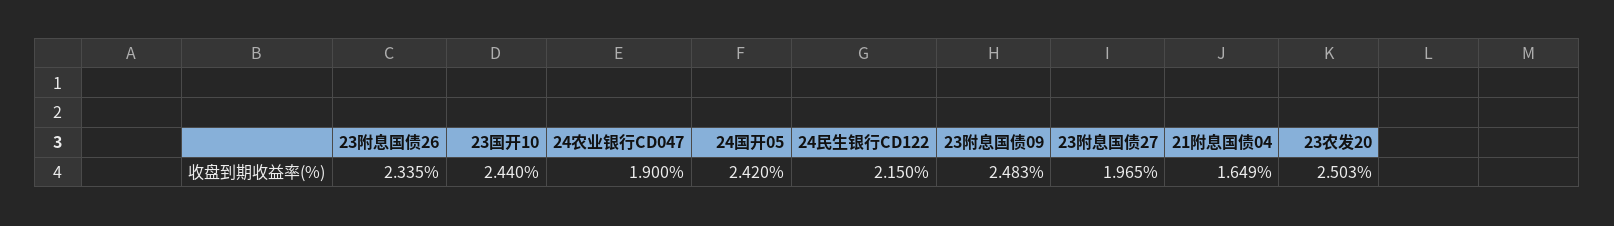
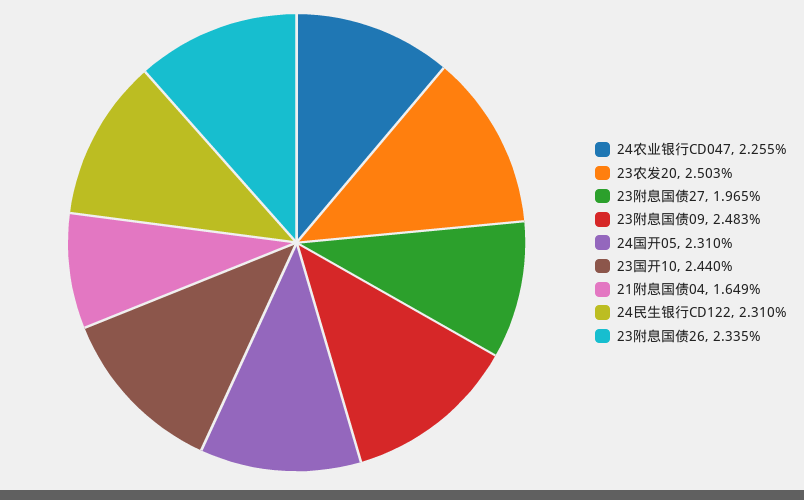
24农业银行CD047: 1.9 -> 2.255
24国开05: 2.42 -> 2.31
24民生银行CD122: 2.15 -> 2.31

